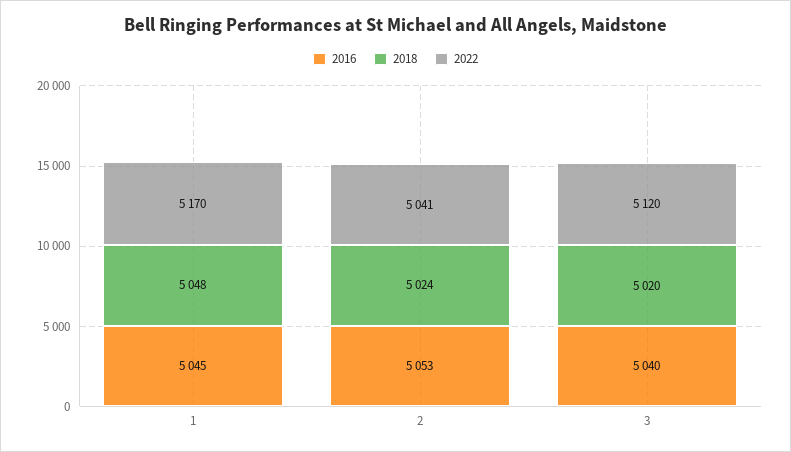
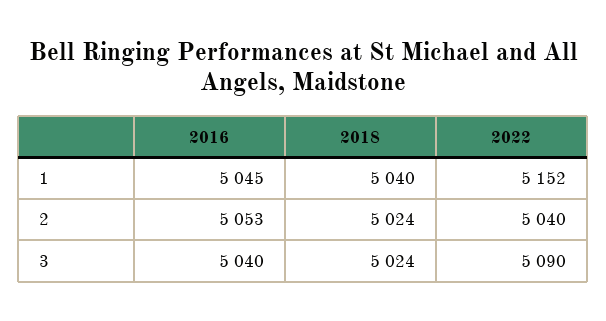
2018, 1: 5048 -> 5040
2022, 1: 5170 -> 5152
2022, 2: 5041 -> 5040
2018, 3: 5020 -> 5024
2022, 3: 5120 -> 5090

